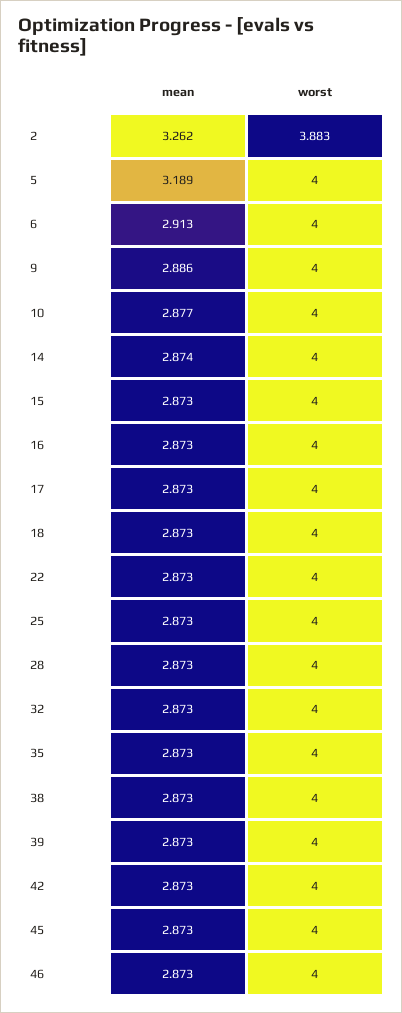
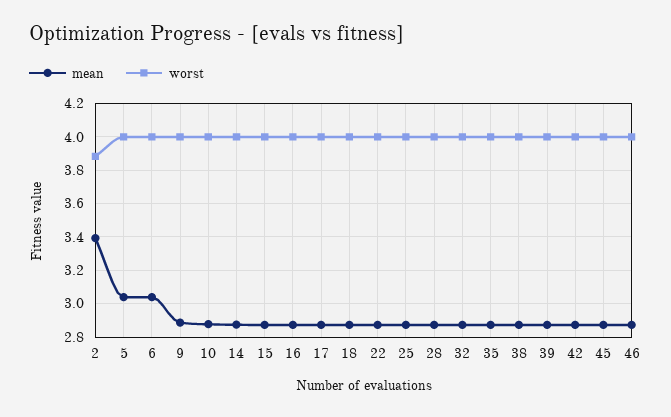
mean, 2: 3.262 -> 3.4
mean, 5: 3.189 -> 3.05
mean, 6: 2.913 -> 3.05

